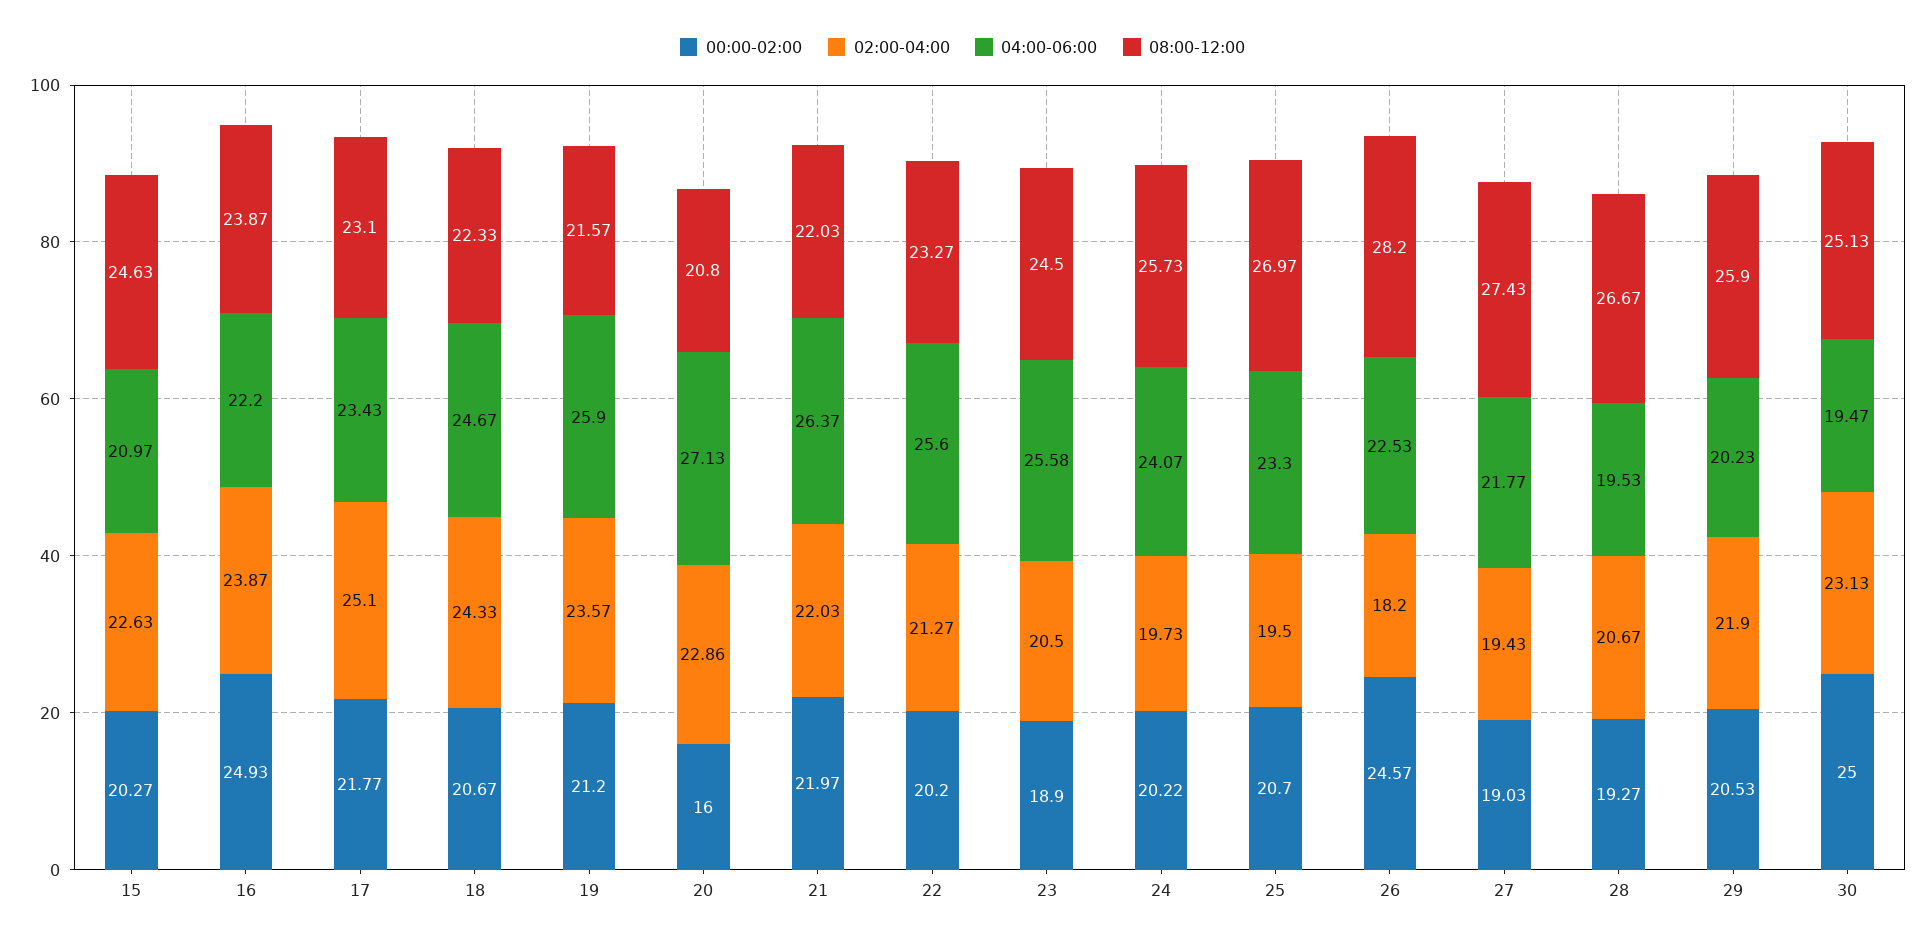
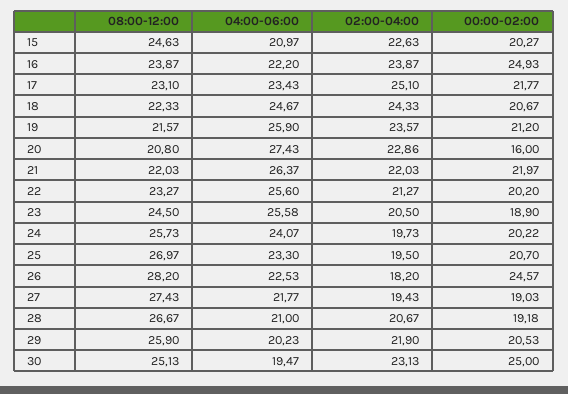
04:00-06:00, 20: 27.13 -> 27.43
00:00-02:00, 28: 19.27 -> 19.18
04:00-06:00, 28: 19.53 -> 21

